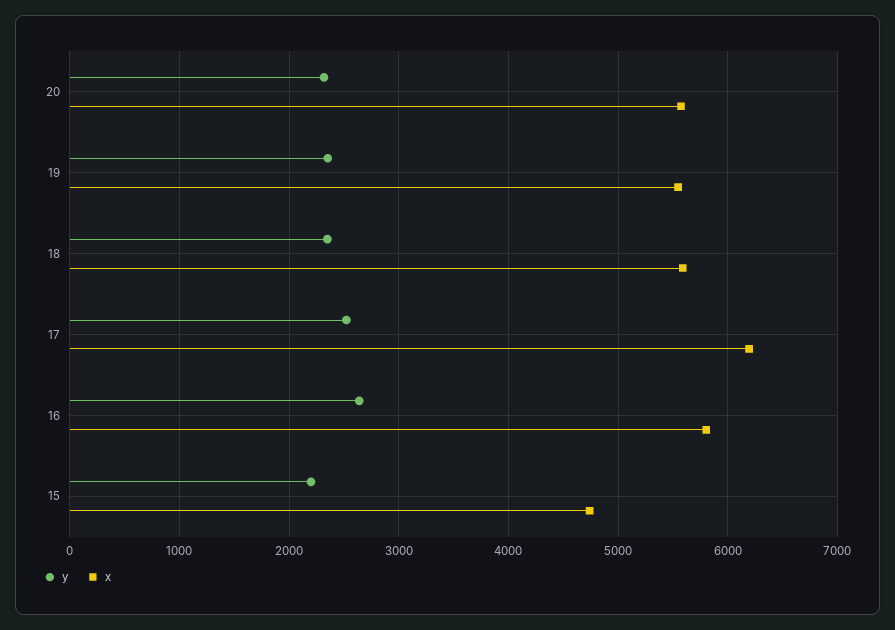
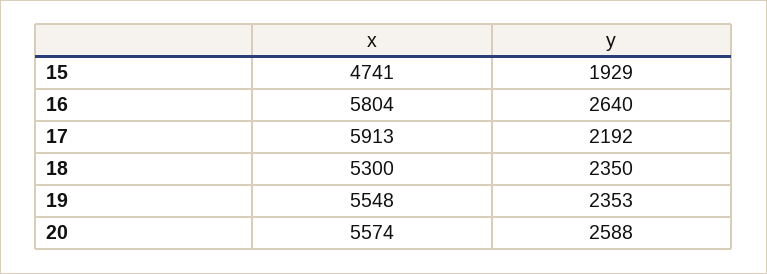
y, 20: 2300 -> 2588
x, 18: 5600 -> 5300
y, 17: 2500 -> 2192
x, 17: 6200 -> 5913
y, 15: 2200 -> 1929

